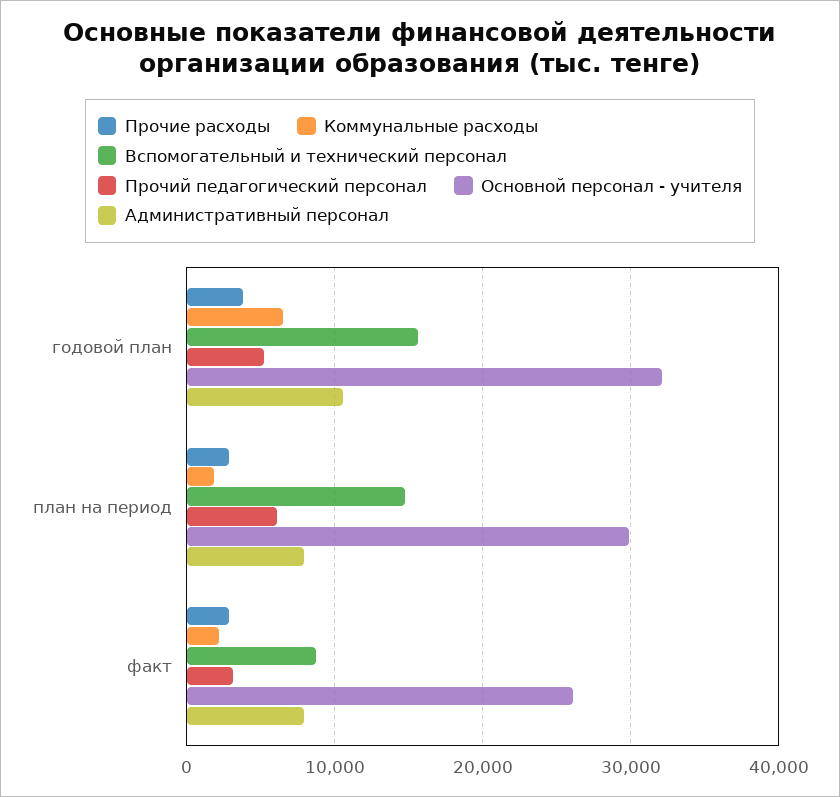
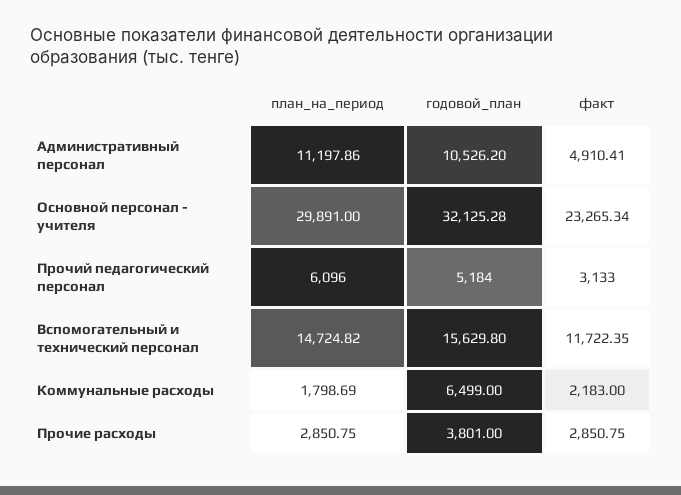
Административный персонал, план на период: 8000 -> 11197.86
Вспомогательный и технический персонал, факт: 9000 -> 11722.35
Основной персонал - учителя, факт: 26000 -> 23265.34
Административный персонал, факт: 8000 -> 4910.41

